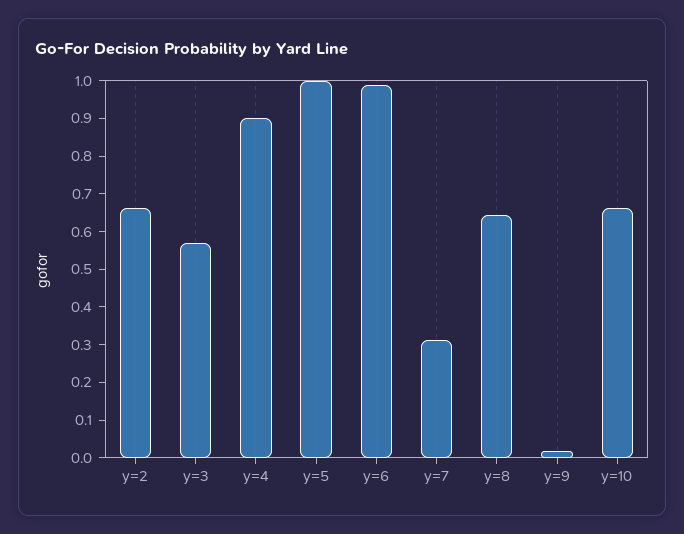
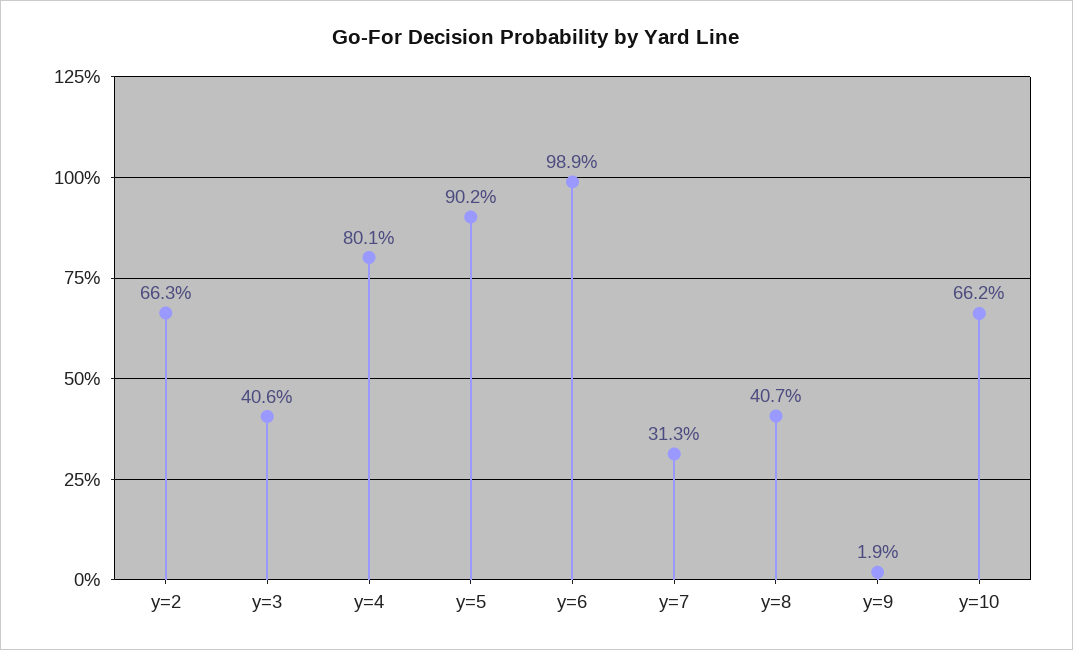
y=3: 0.575 -> 0.406
y=4: 0.9 -> 0.801
y=5: 1 -> 0.902
y=8: 0.65 -> 0.407

